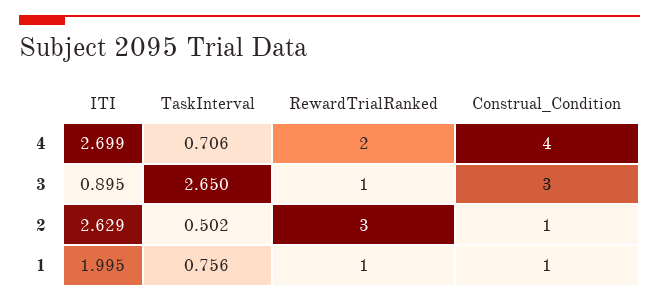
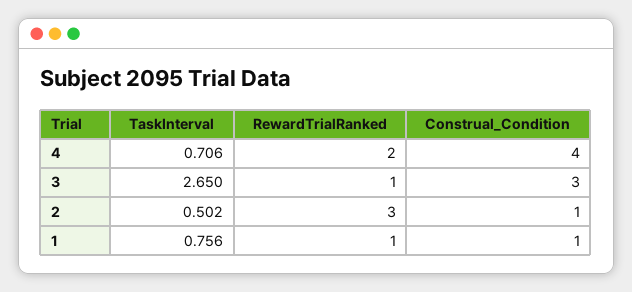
ITI, 4: 2.699 -> none
ITI, 3: 0.895 -> none
ITI, 2: 2.629 -> none
ITI, 1: 1.995 -> none

